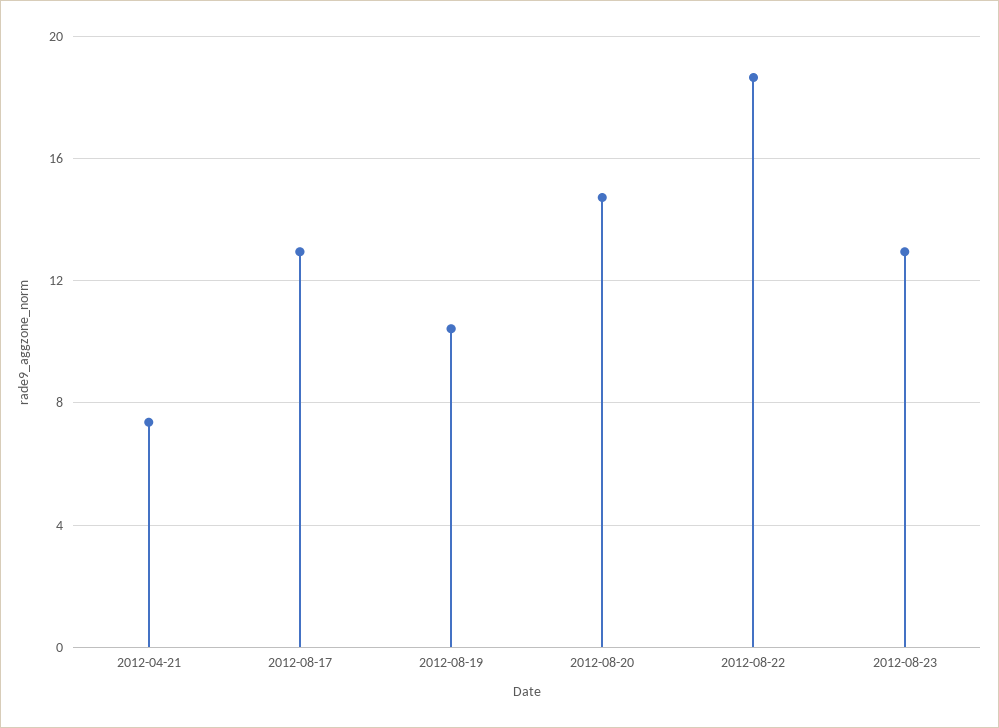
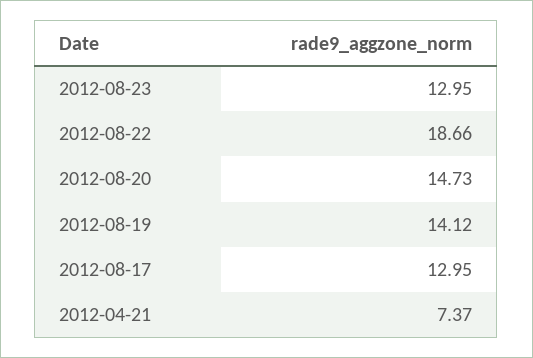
2012-08-19: 10.5 -> 14.12

